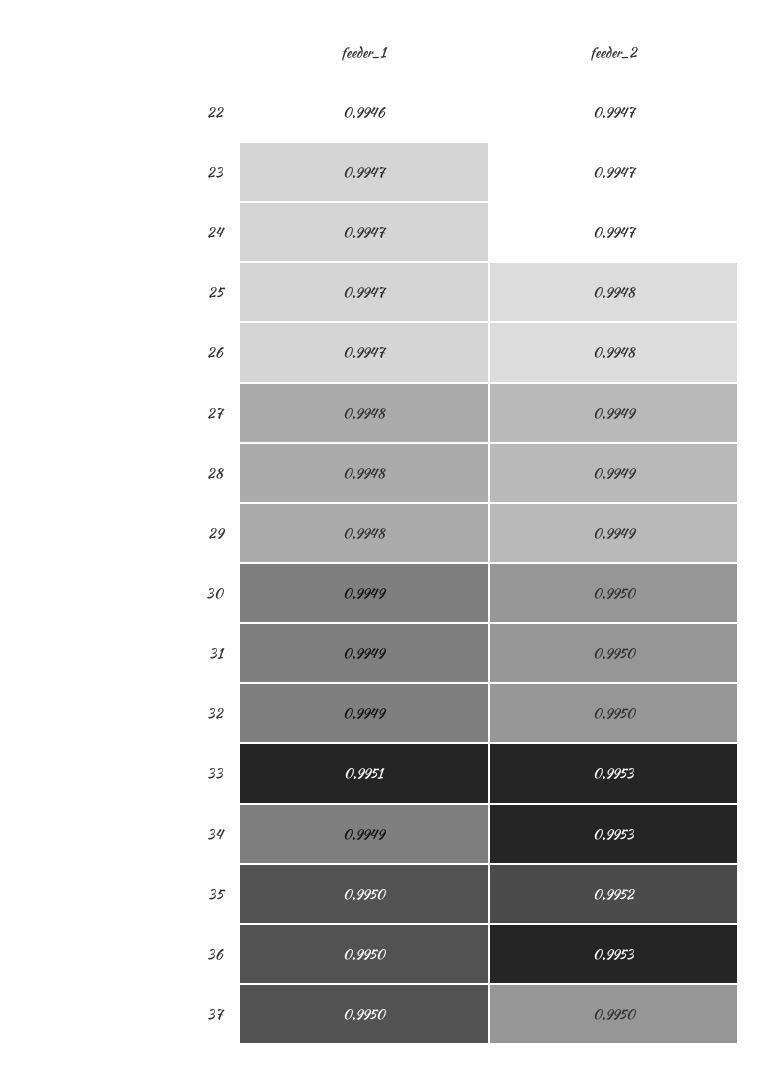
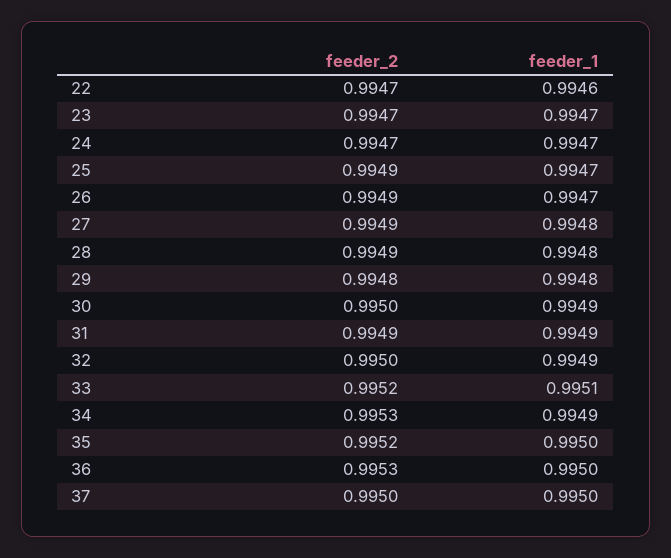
feeder_2, 25: 0.9948 -> 0.9949
feeder_2, 26: 0.9948 -> 0.9949
feeder_2, 29: 0.9949 -> 0.9948
feeder_2, 31: 0.995 -> 0.9949
feeder_2, 33: 0.9953 -> 0.9952

